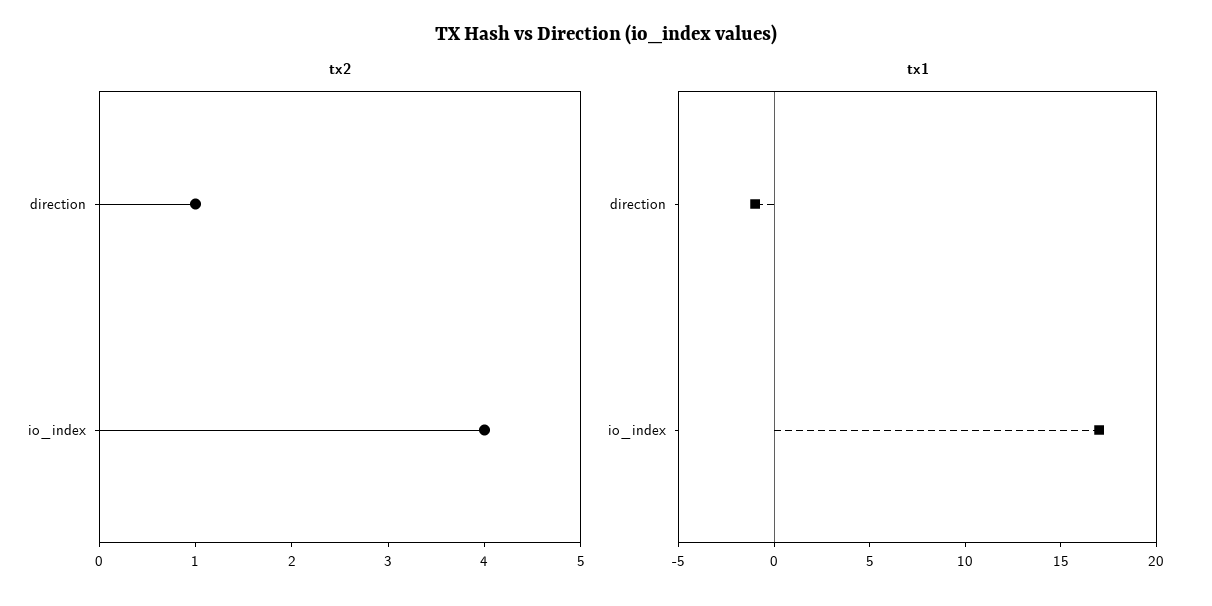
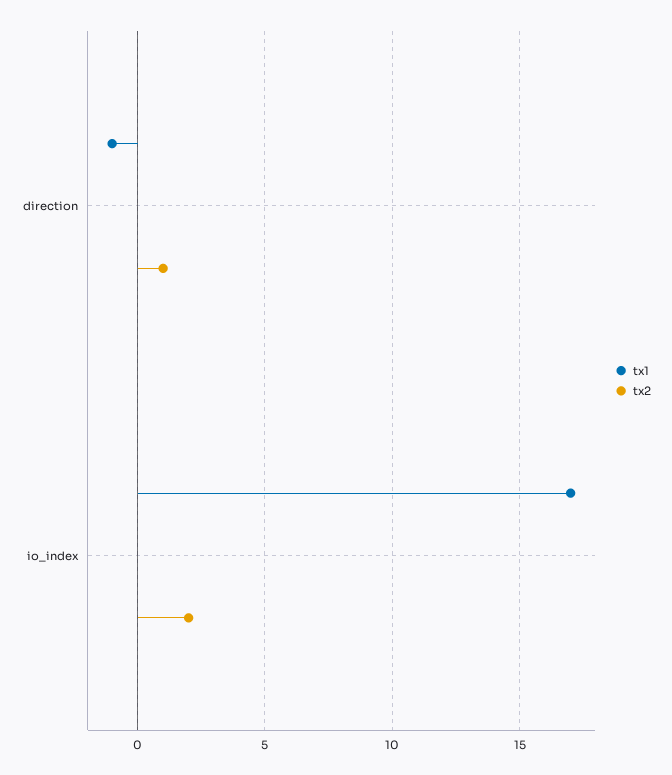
tx2, io_index: 4 -> 2

